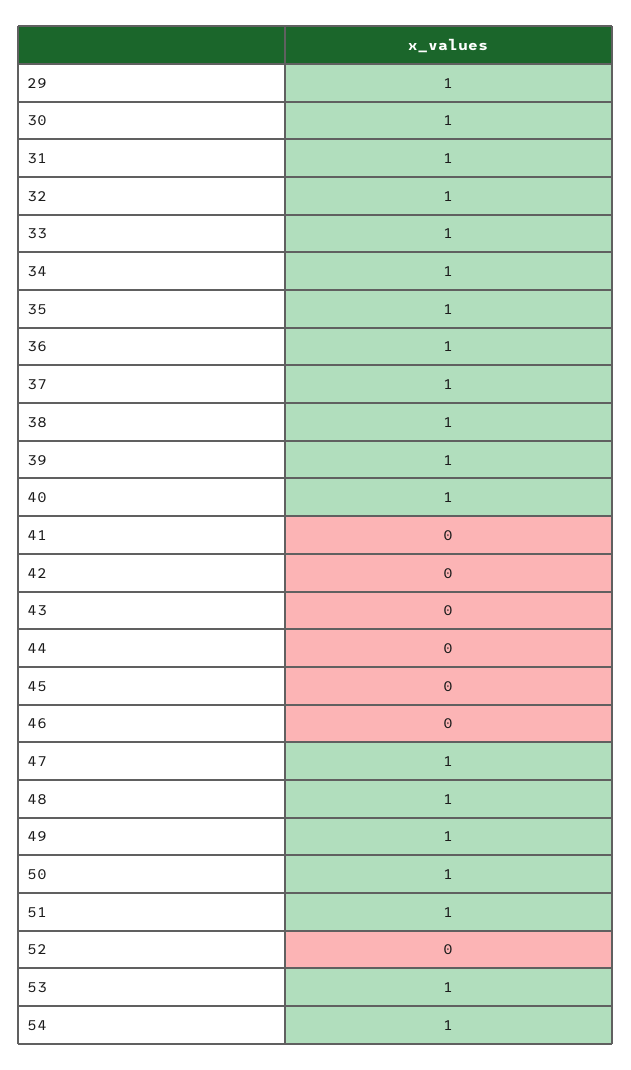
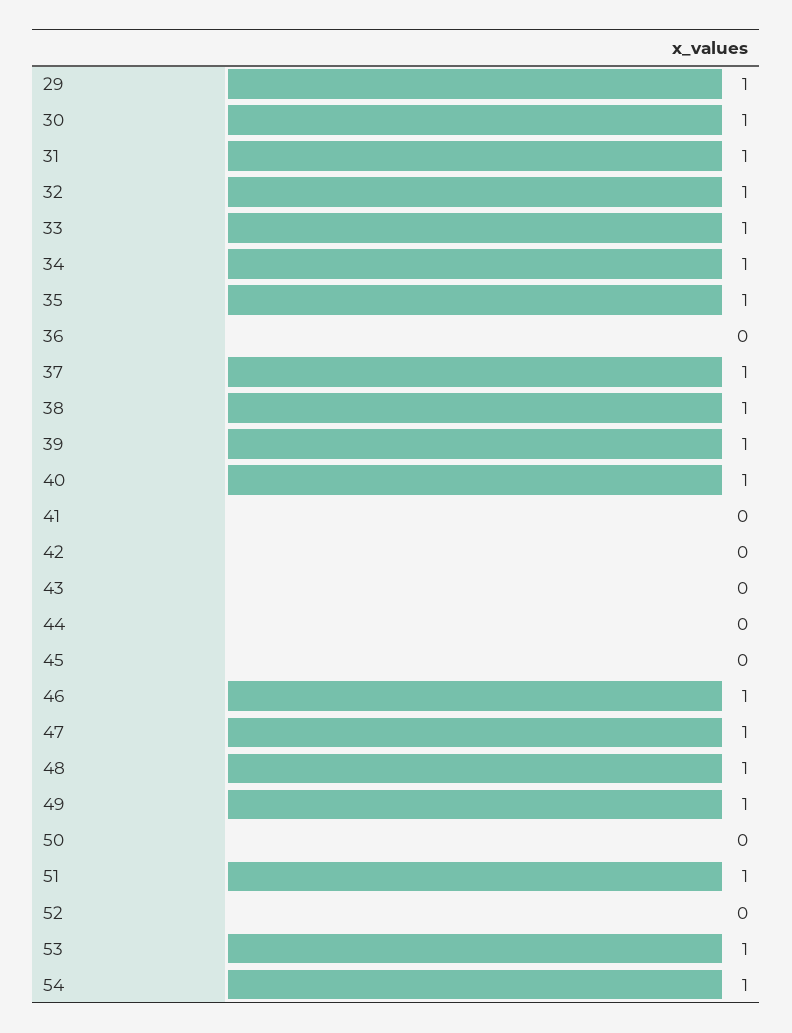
36: 1 -> 0
46: 0 -> 1
50: 1 -> 0

